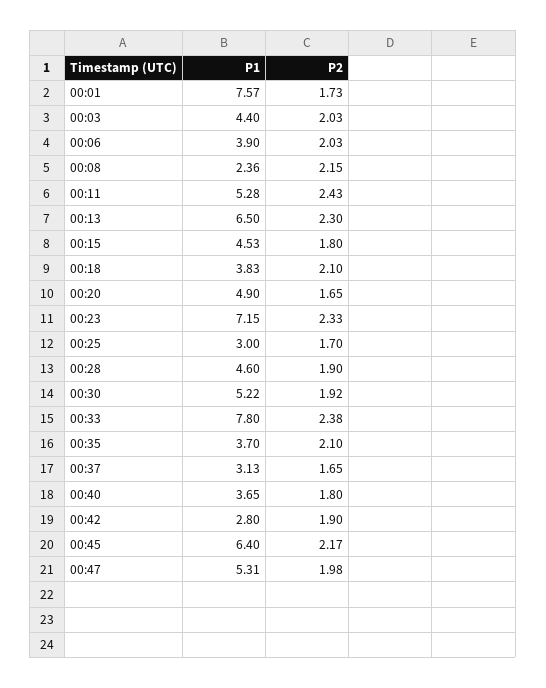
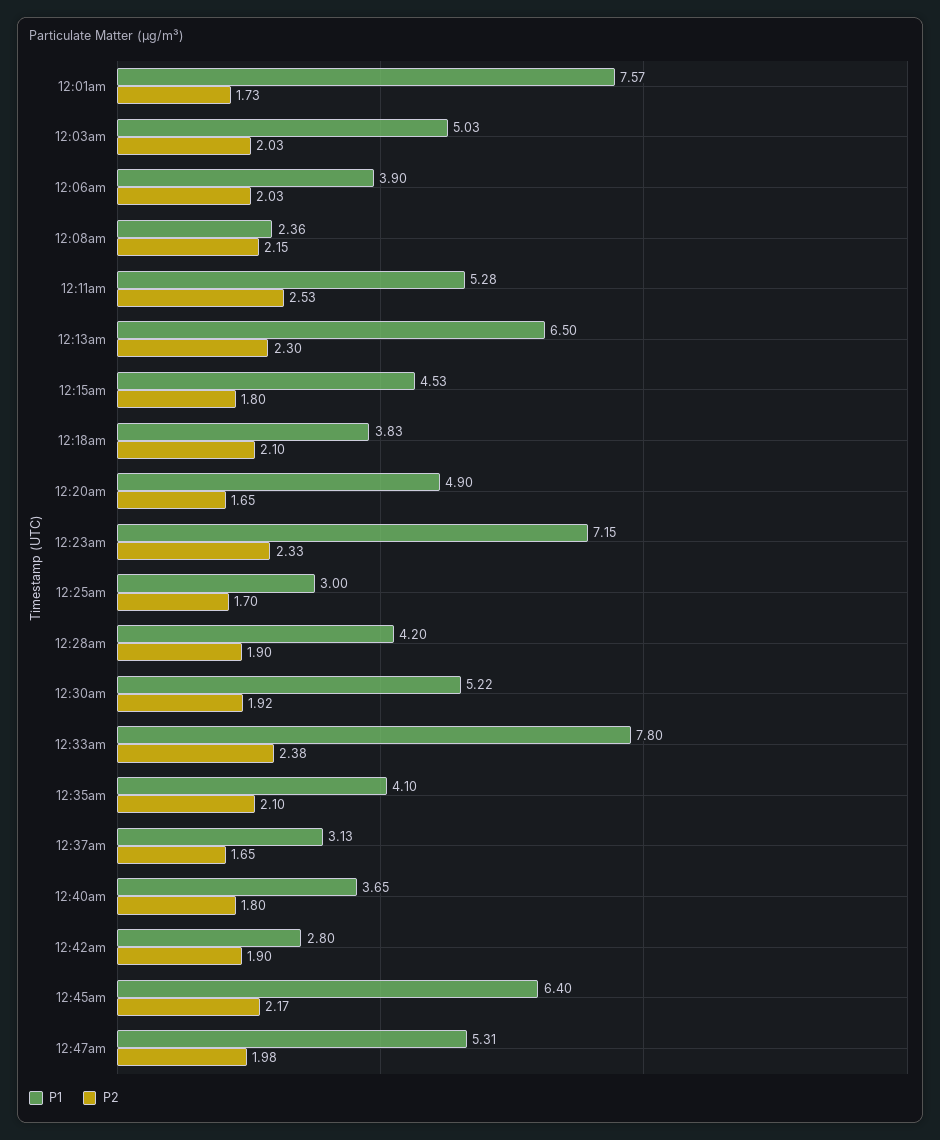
P1, 00:03: 4.4 -> 5.03
P2, 00:11: 2.43 -> 2.53
P1, 00:28: 4.6 -> 4.2
P1, 00:35: 3.7 -> 4.1

